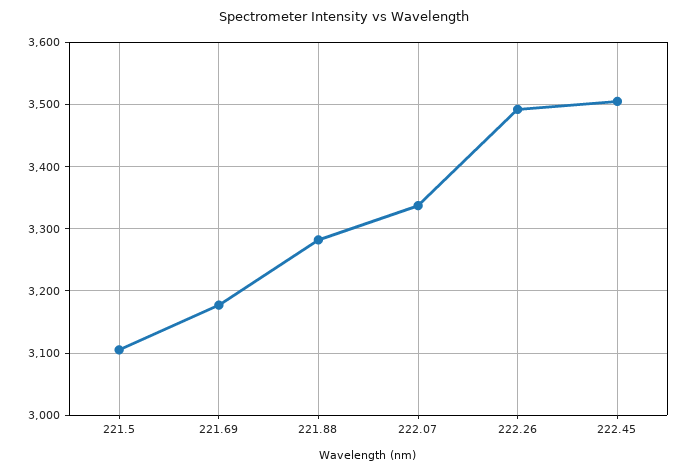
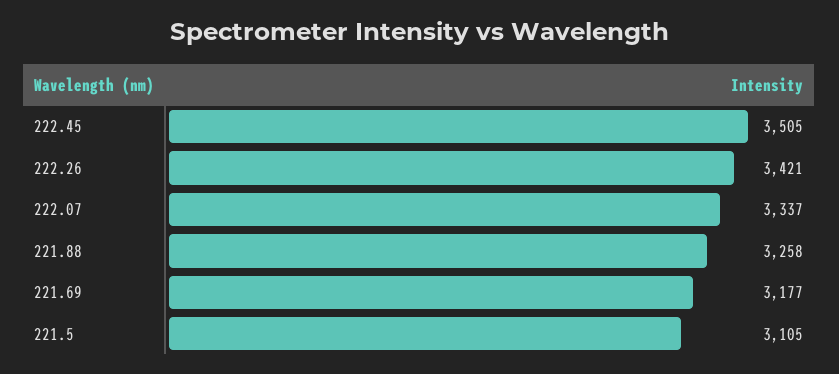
221.88: 3280 -> 3258
222.26: 3490 -> 3421

